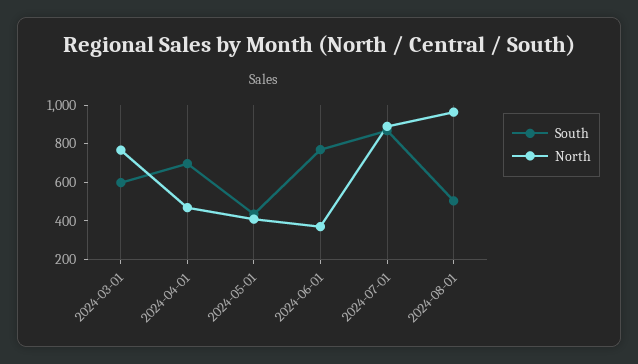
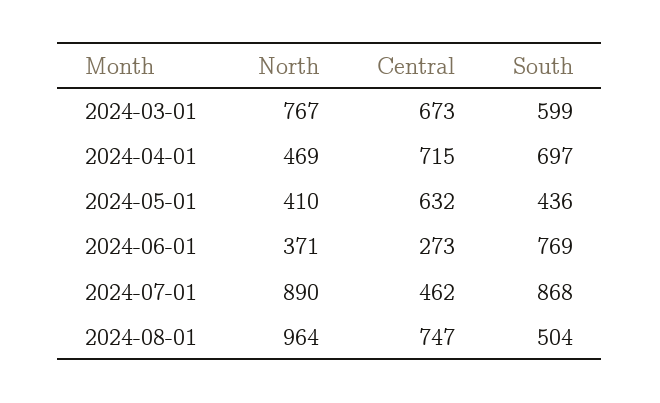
Central, 2024-03-01: none -> 673
Central, 2024-04-01: none -> 715
Central, 2024-05-01: none -> 632
Central, 2024-06-01: none -> 273
Central, 2024-07-01: none -> 462
Central, 2024-08-01: none -> 747

